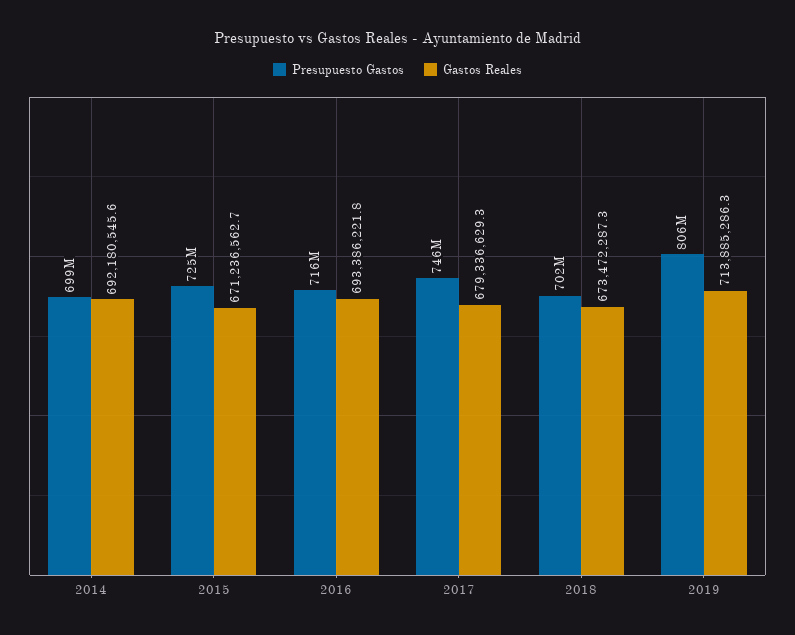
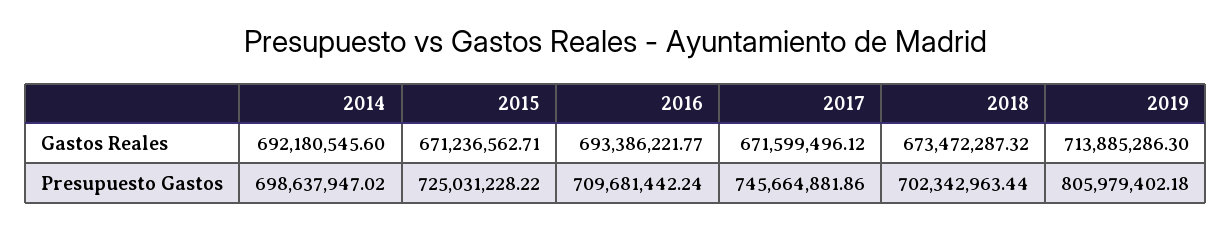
Presupuesto Gastos, 2016: 716000000 -> 709681442.24
Gastos Reales, 2017: 679336629.3 -> 671599496.12

